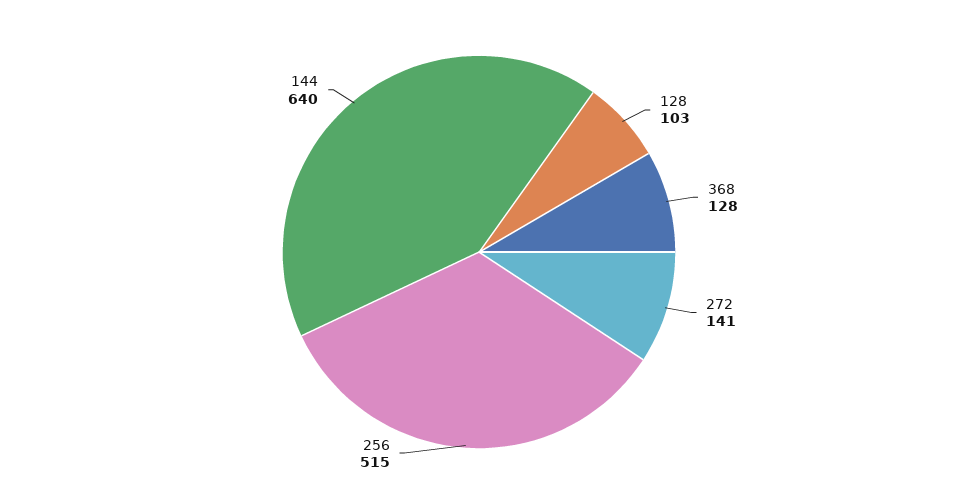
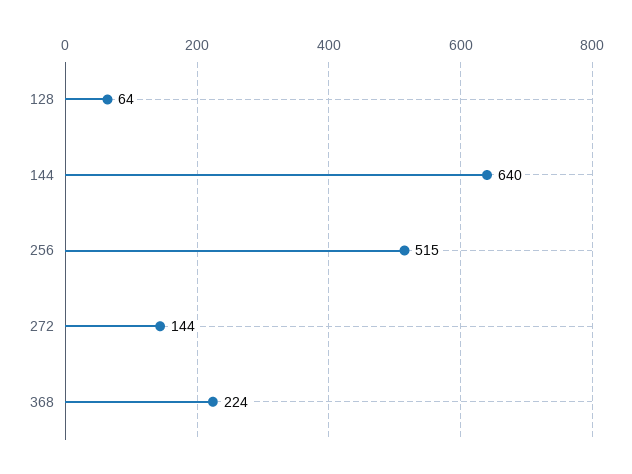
128: 103 -> 64
368: 128 -> 224
272: 141 -> 144

